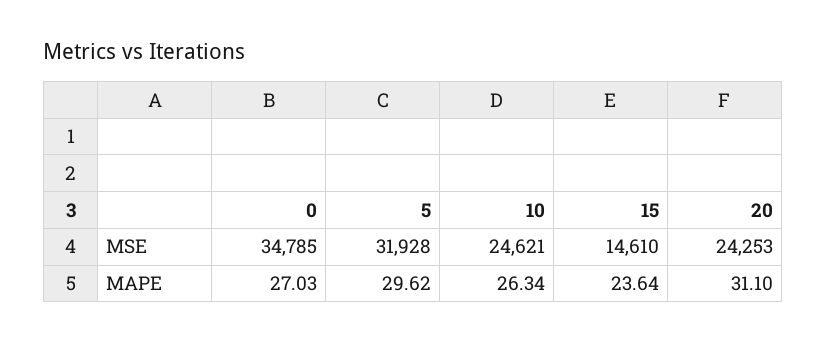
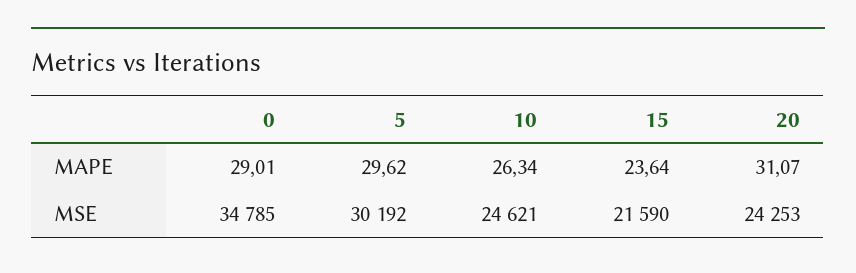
5, MSE: 31928 -> 30192
15, MSE: 14610 -> 21590
0, MAPE: 27.03 -> 29.01
20, MAPE: 31.1 -> 31.07

